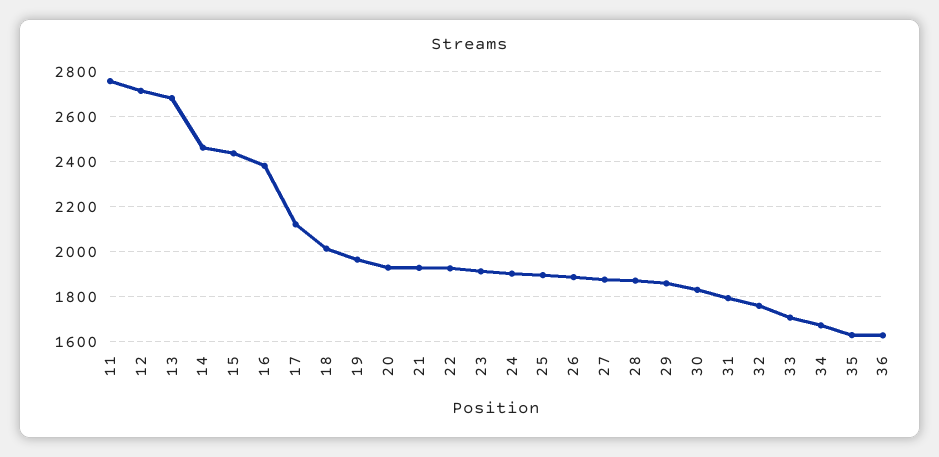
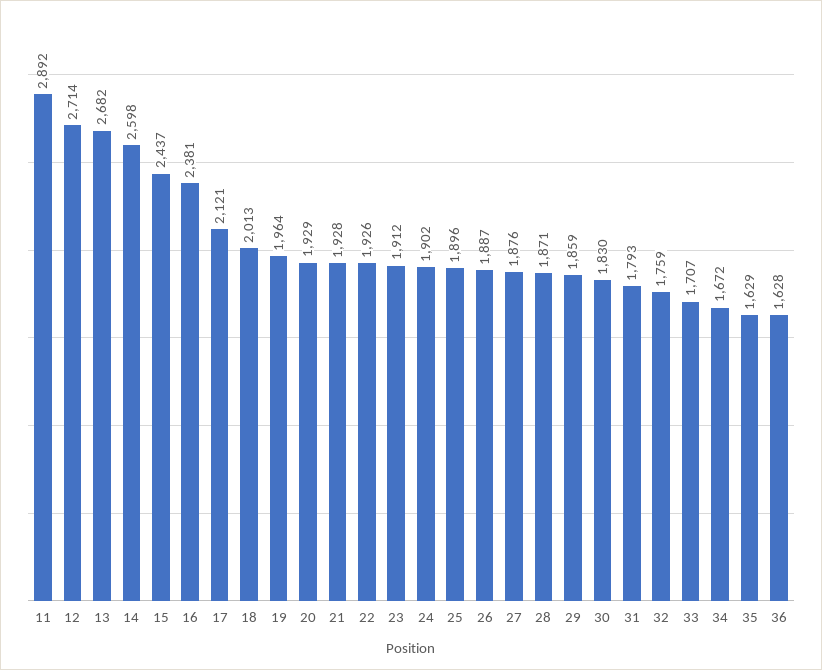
11: 2750 -> 2892
14: 2450 -> 2598

